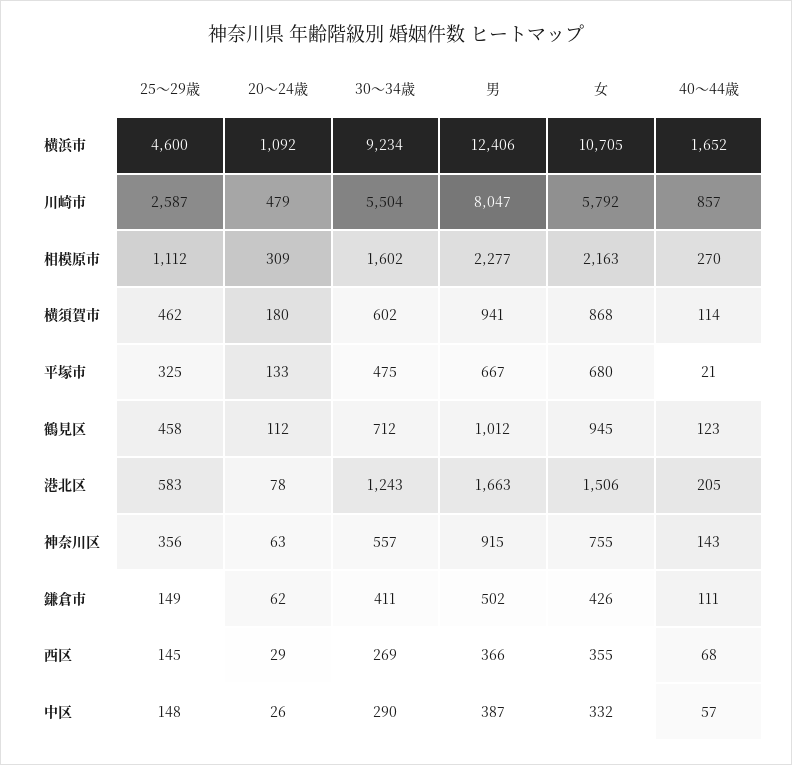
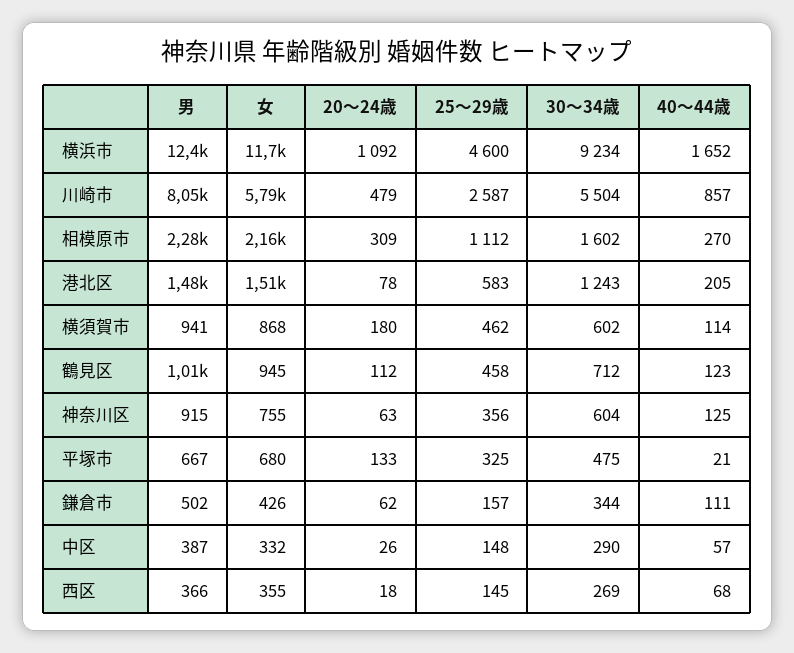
女, 横浜市: 10705 -> 11700
男, 港北区: 1663 -> 1480
30～34歳, 神奈川区: 557 -> 604
40～44歳, 神奈川区: 143 -> 125
25～29歳, 鎌倉市: 149 -> 157
30～34歳, 鎌倉市: 411 -> 344
20～24歳, 西区: 29 -> 18

